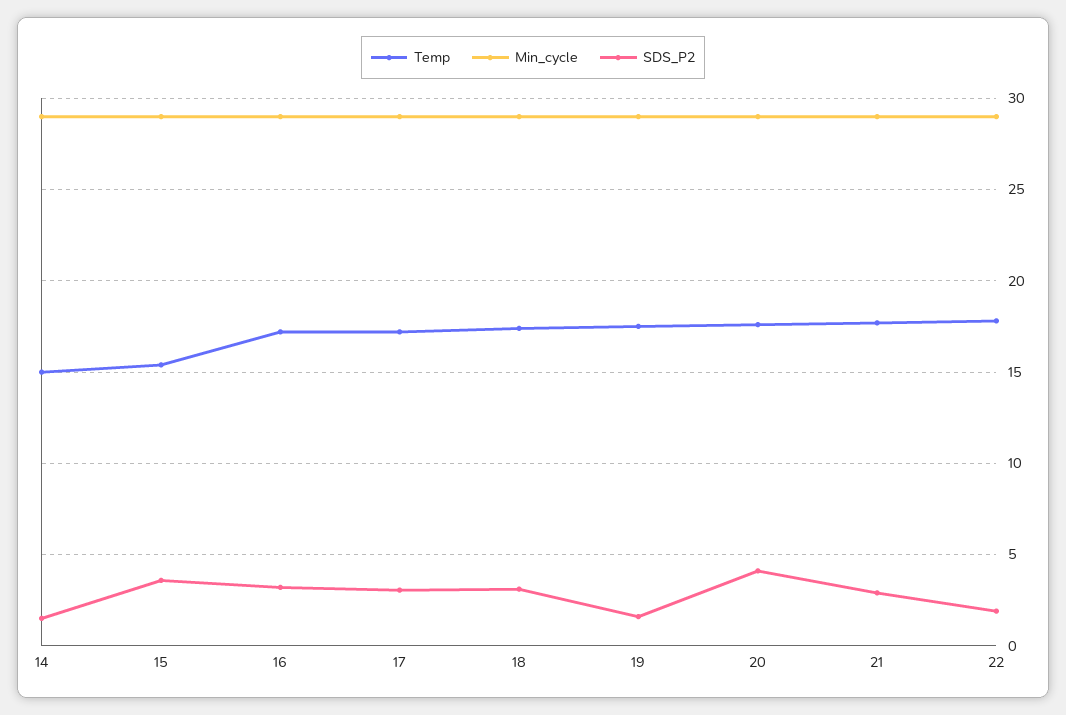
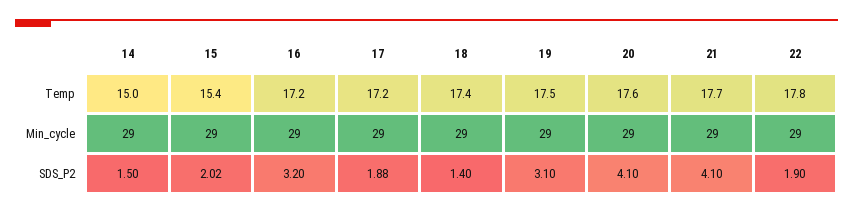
SDS_P2, 15: 3.5 -> 2.02
SDS_P2, 17: 3 -> 1.88
SDS_P2, 18: 3 -> 1.4
SDS_P2, 19: 1.5 -> 3.1
SDS_P2, 21: 3 -> 4.1

